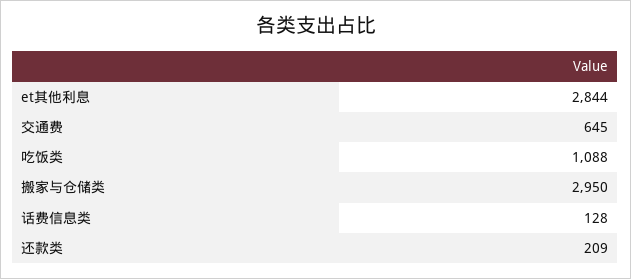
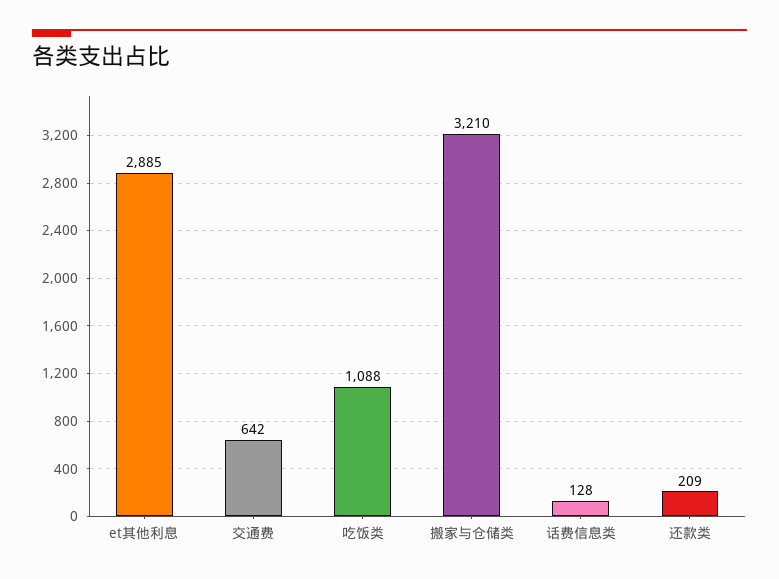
et其他利息: 2844 -> 2885
交通费: 645 -> 642
搬家与仓储类: 2950 -> 3210

